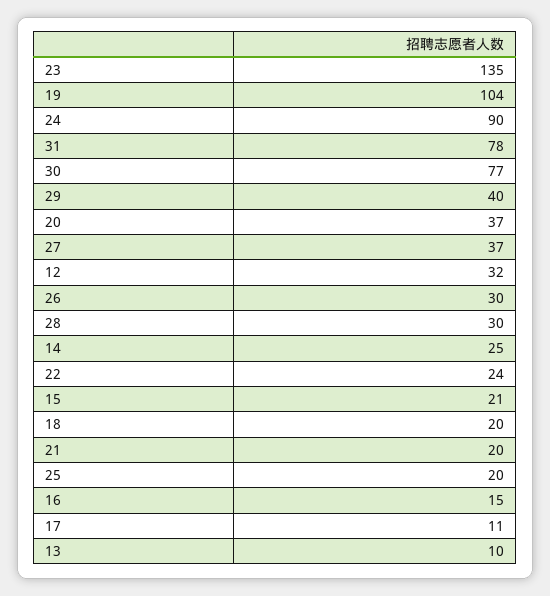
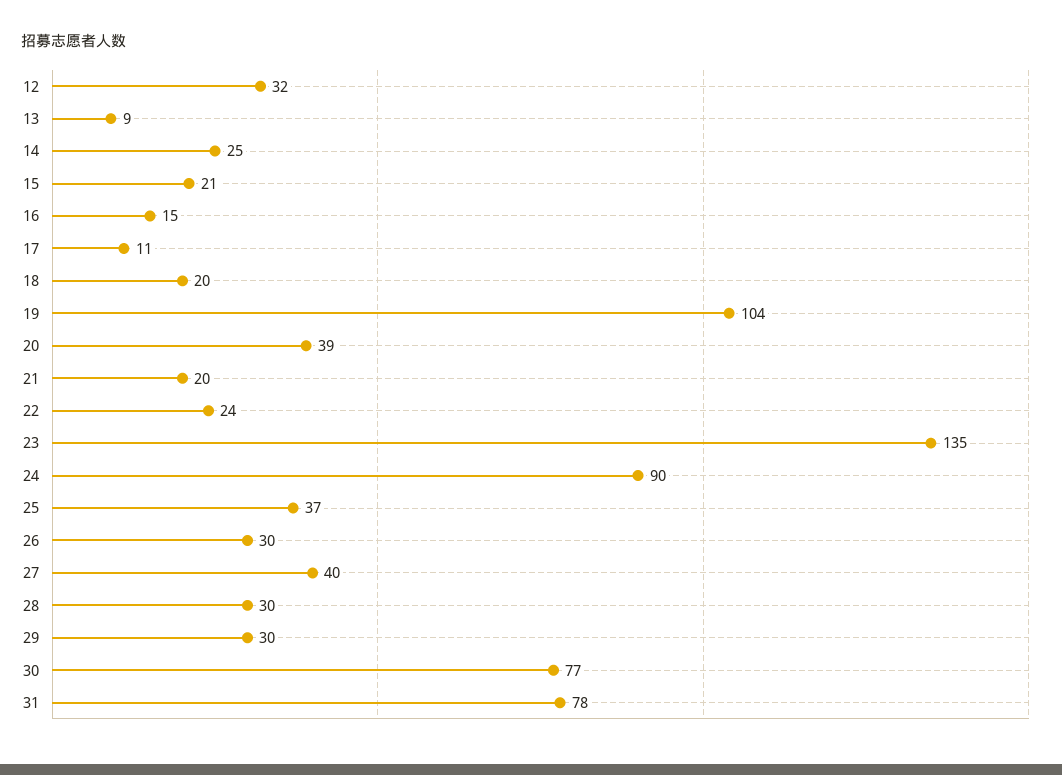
29: 40 -> 30
20: 37 -> 39
27: 37 -> 40
25: 20 -> 37
13: 10 -> 9

